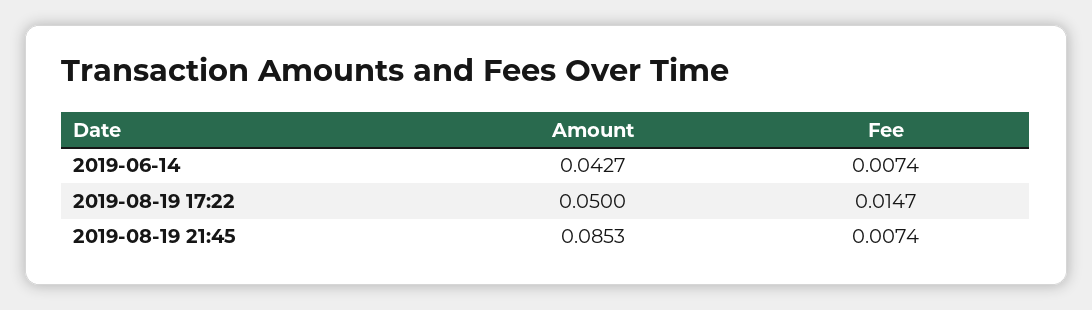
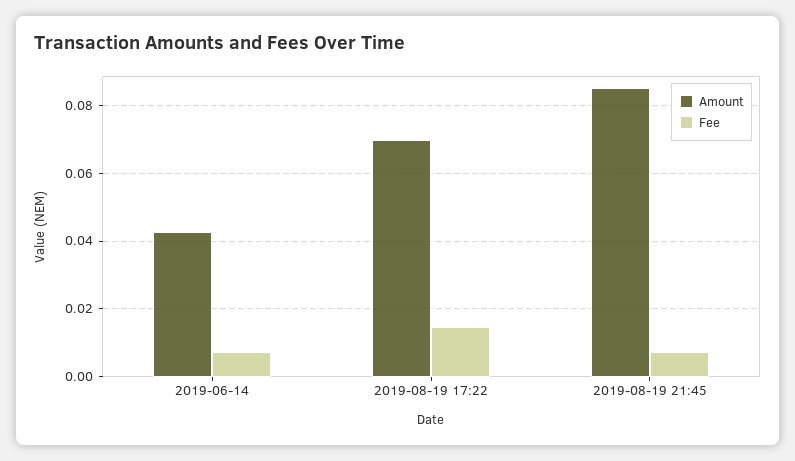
Amount, 2019-08-19 17:22: 0.05 -> 0.07

